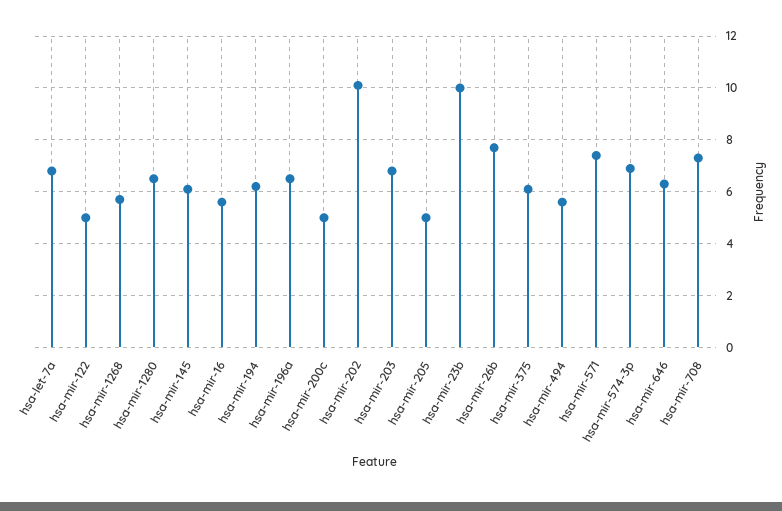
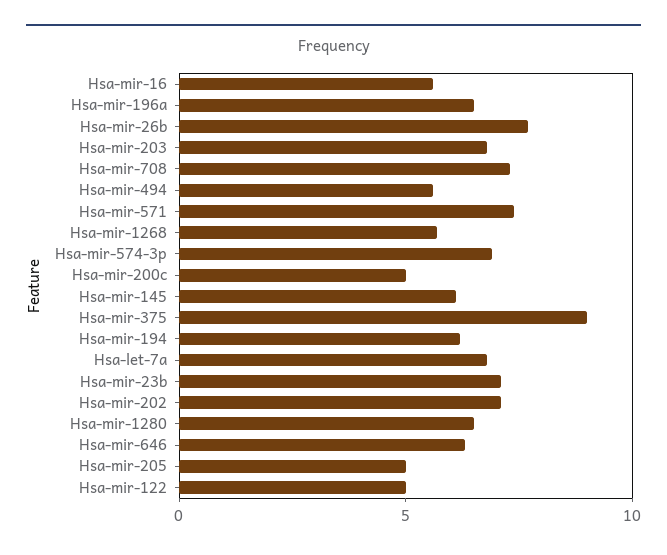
hsa-mir-202: 10 -> 7
hsa-mir-23b: 10 -> 7
hsa-mir-375: 6 -> 9

